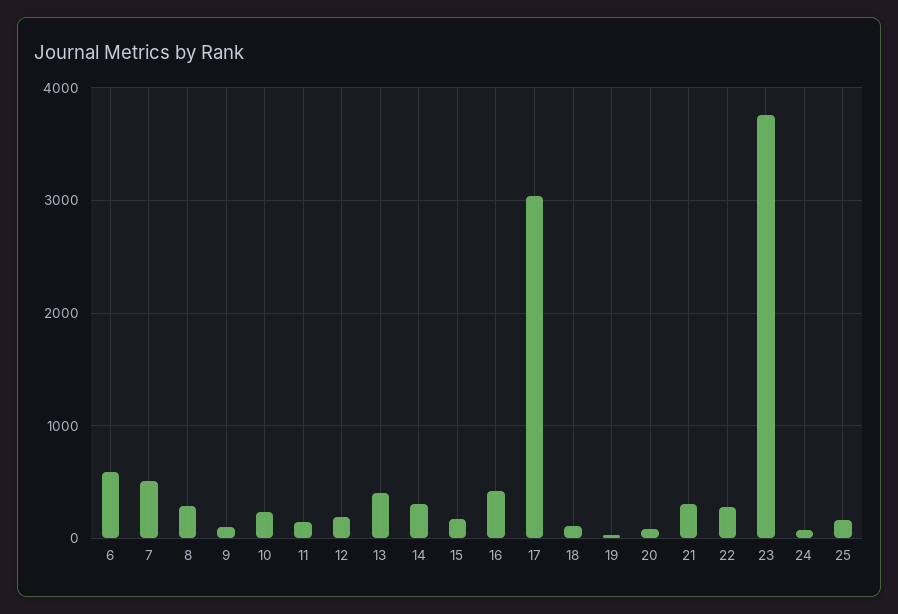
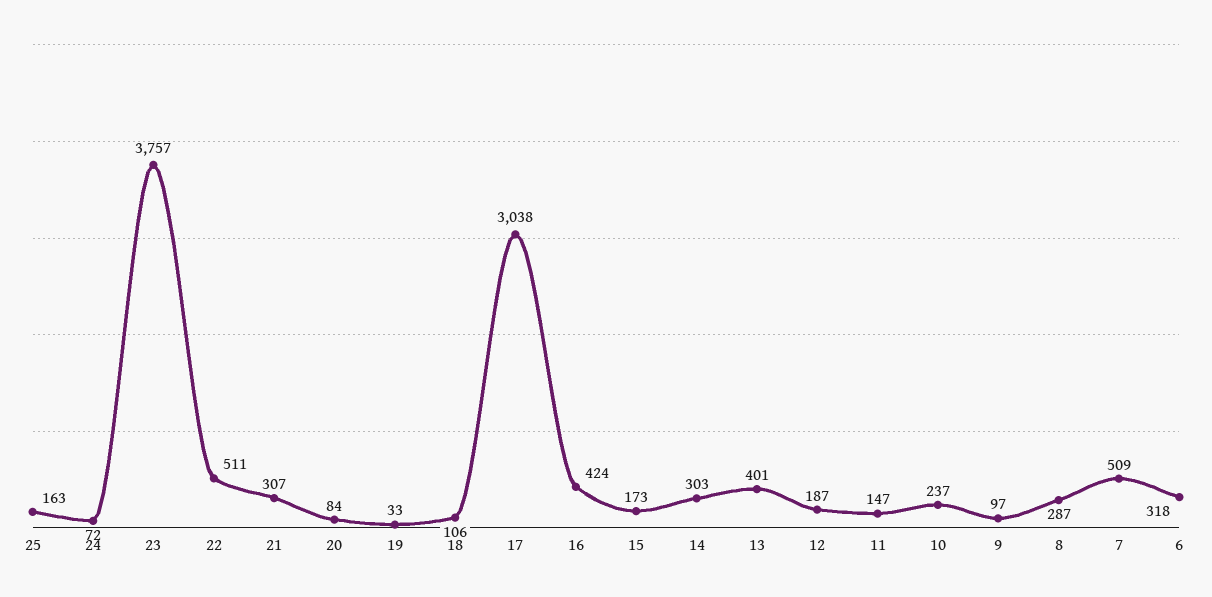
6: 600 -> 318
22: 300 -> 511

